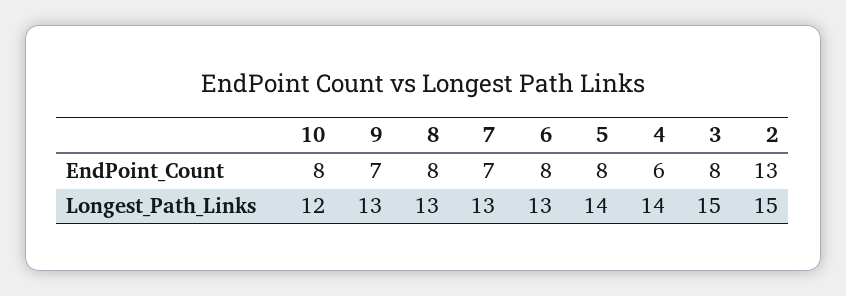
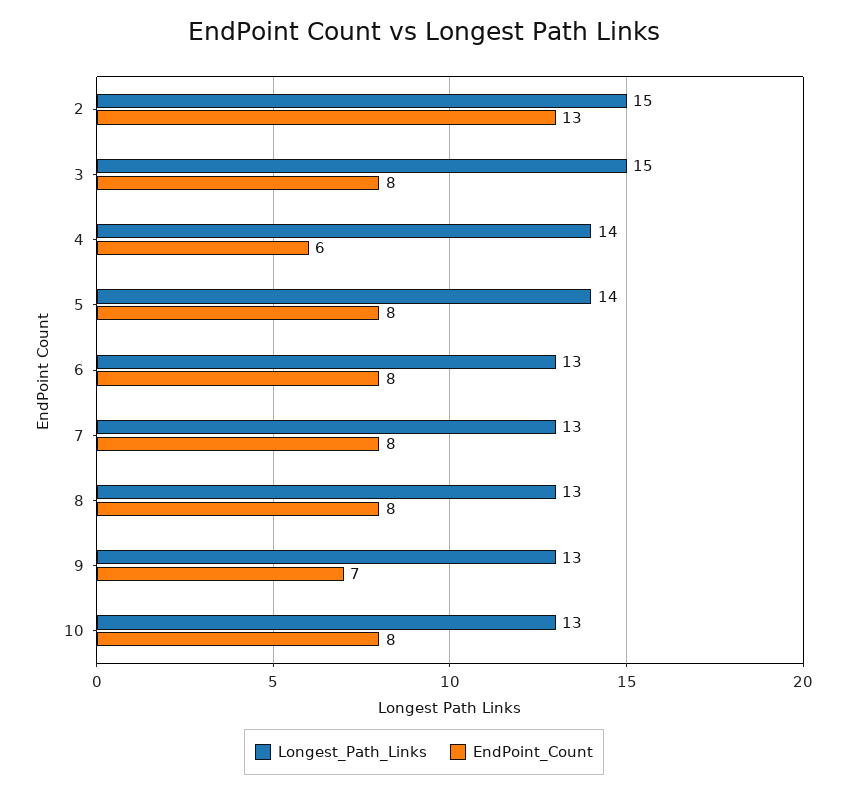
EndPoint_Count, 7: 7 -> 8
Longest_Path_Links, 10: 12 -> 13

